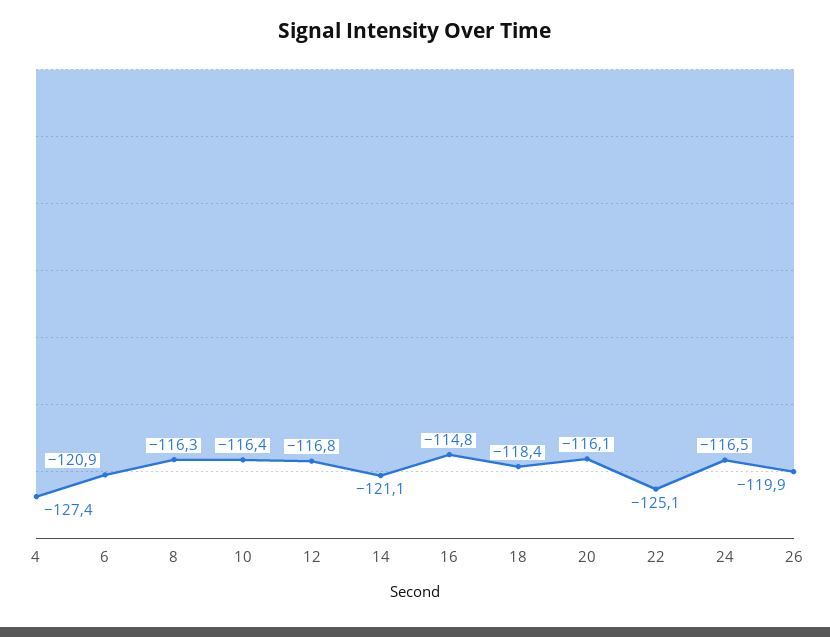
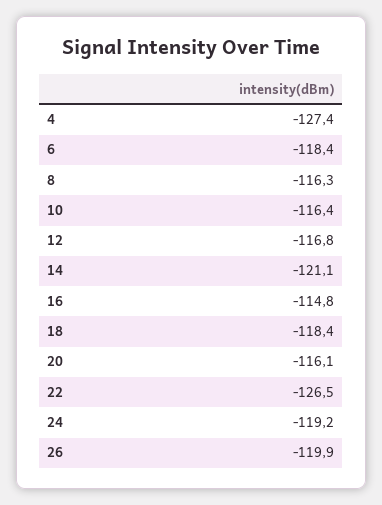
6: -120.9 -> -118.4
22: -125.1 -> -126.5
24: -116.5 -> -119.2

